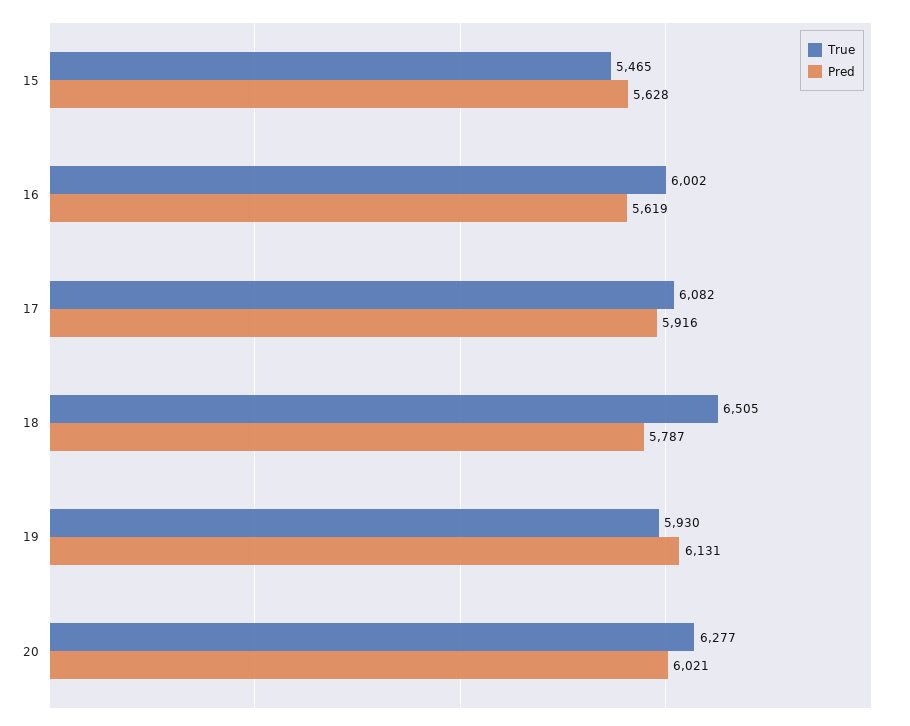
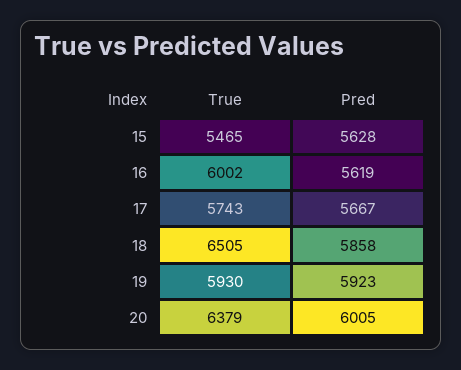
True, 17: 6082 -> 5743
Pred, 17: 5916 -> 5667
Pred, 18: 5787 -> 5858
Pred, 19: 6131 -> 5923
True, 20: 6277 -> 6379
Pred, 20: 6021 -> 6005

